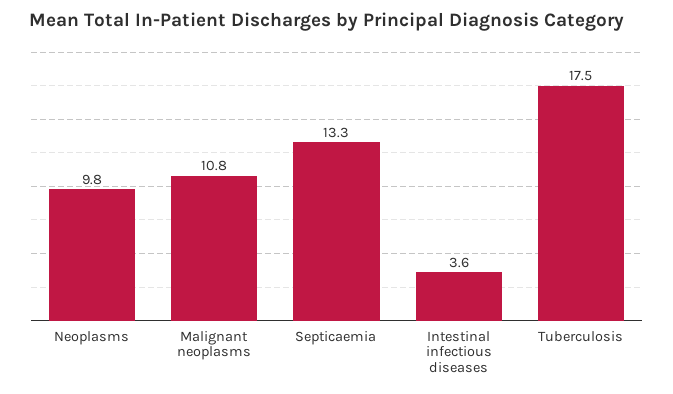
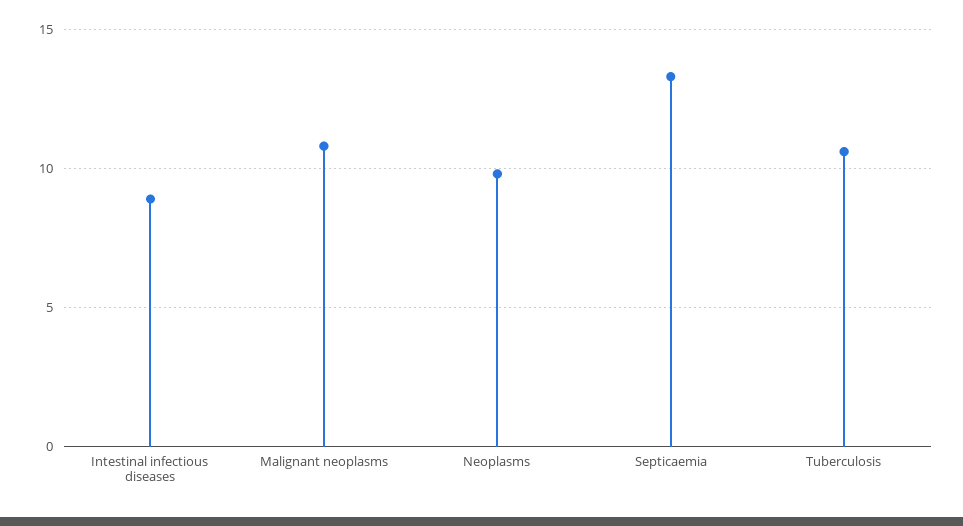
Intestinal infectious diseases: 3.6 -> 9
Tuberculosis: 17.5 -> 10.5

